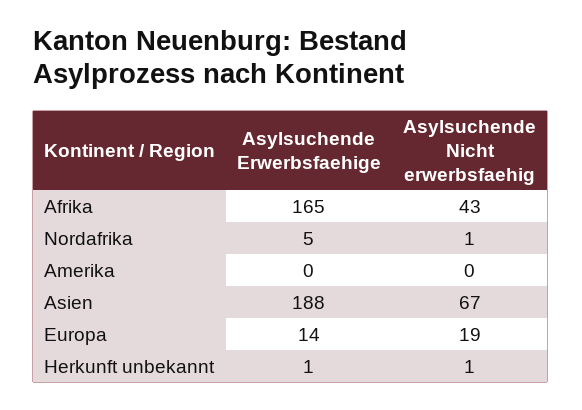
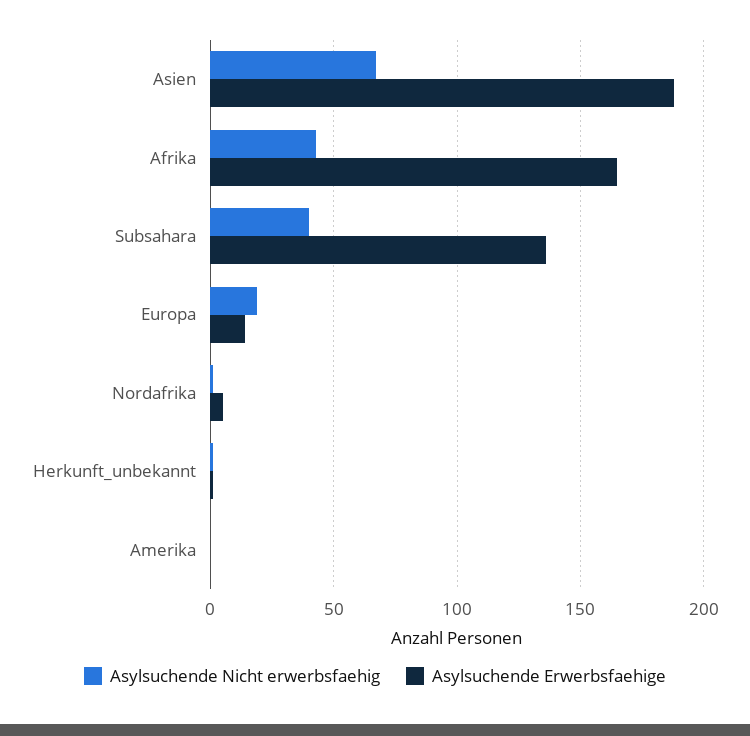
Asylsuchende Nicht erwerbsfaehig, Subsahara: none -> 40
Asylsuchende Erwerbsfaehige, Subsahara: none -> 135

